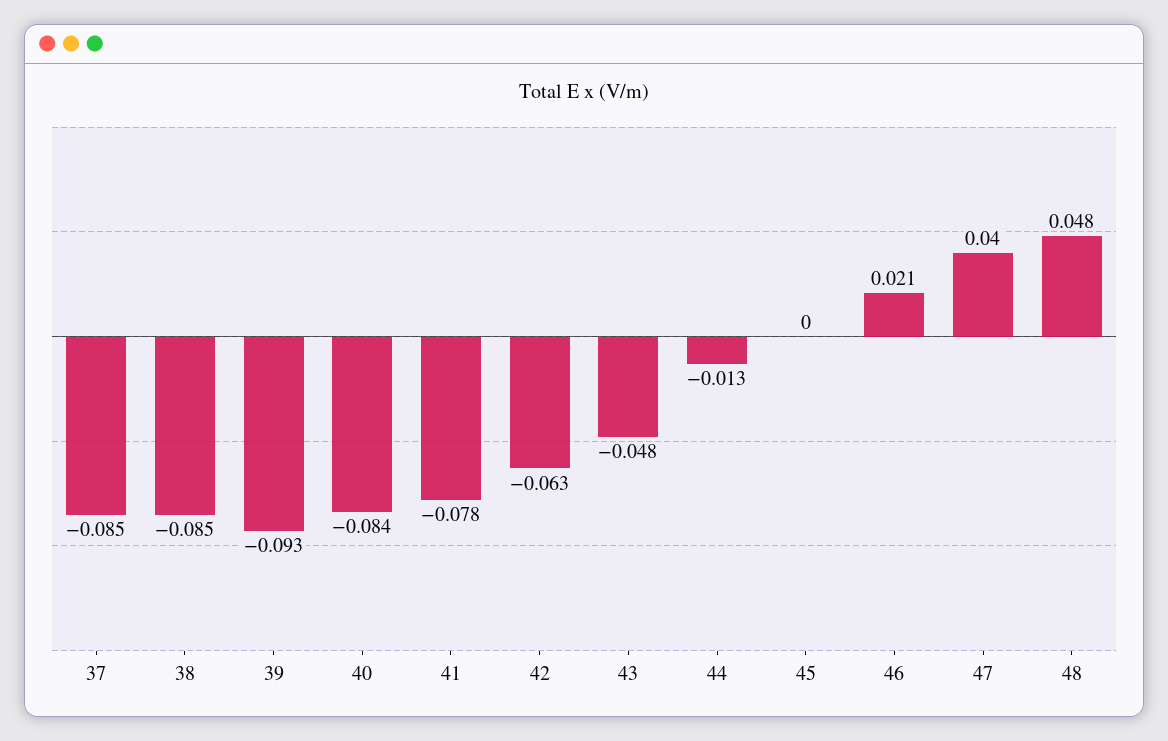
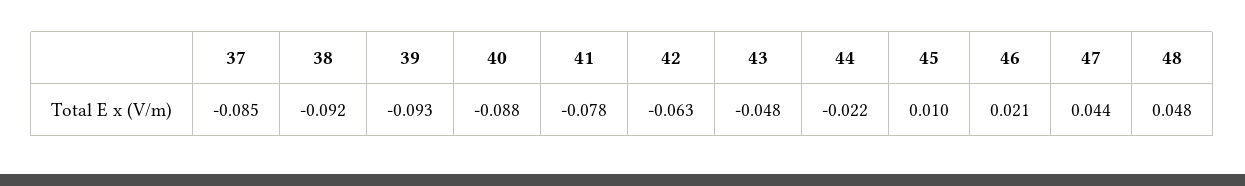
38: -0.085 -> -0.092
40: -0.084 -> -0.088
44: -0.013 -> -0.022
45: 0 -> 0.01
47: 0.04 -> 0.044

